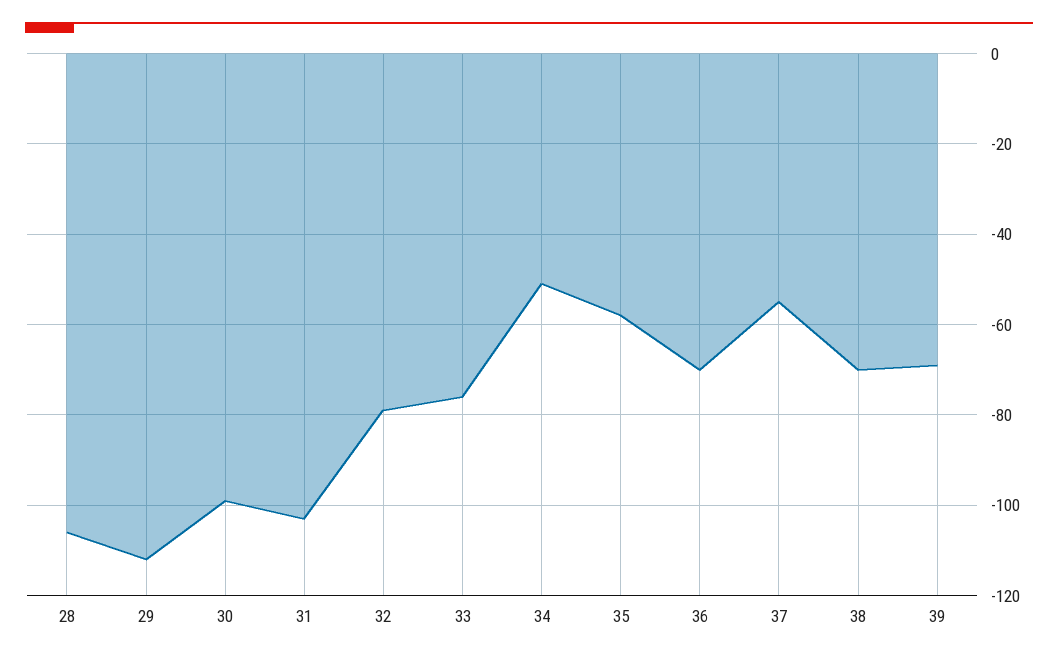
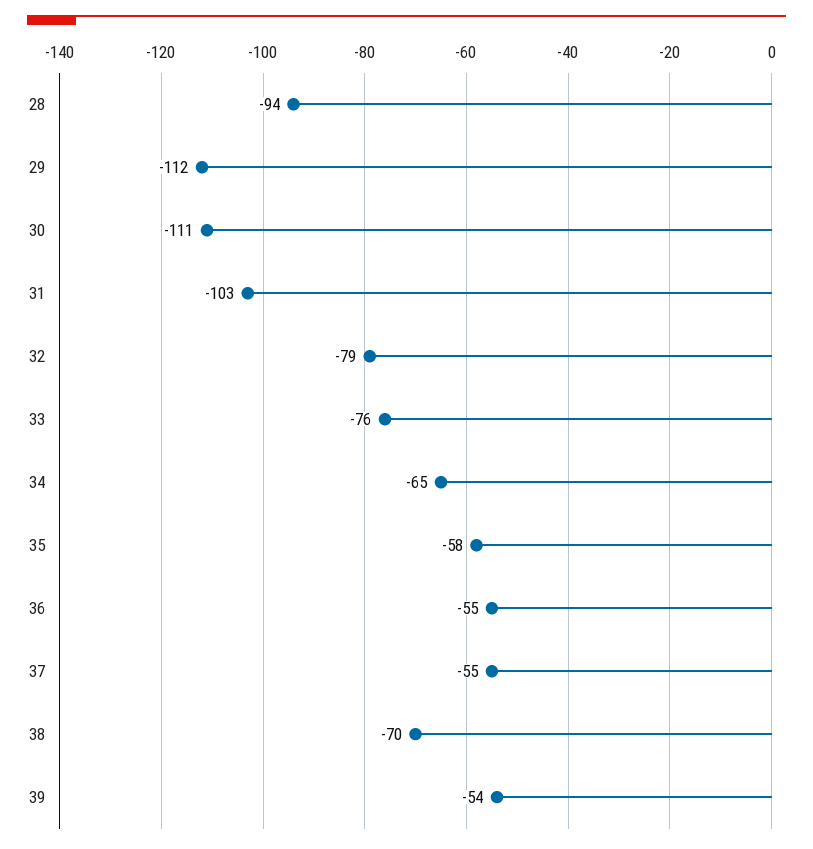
28: -105 -> -94
30: -100 -> -111
34: -50 -> -65
36: -70 -> -55
39: -70 -> -54

